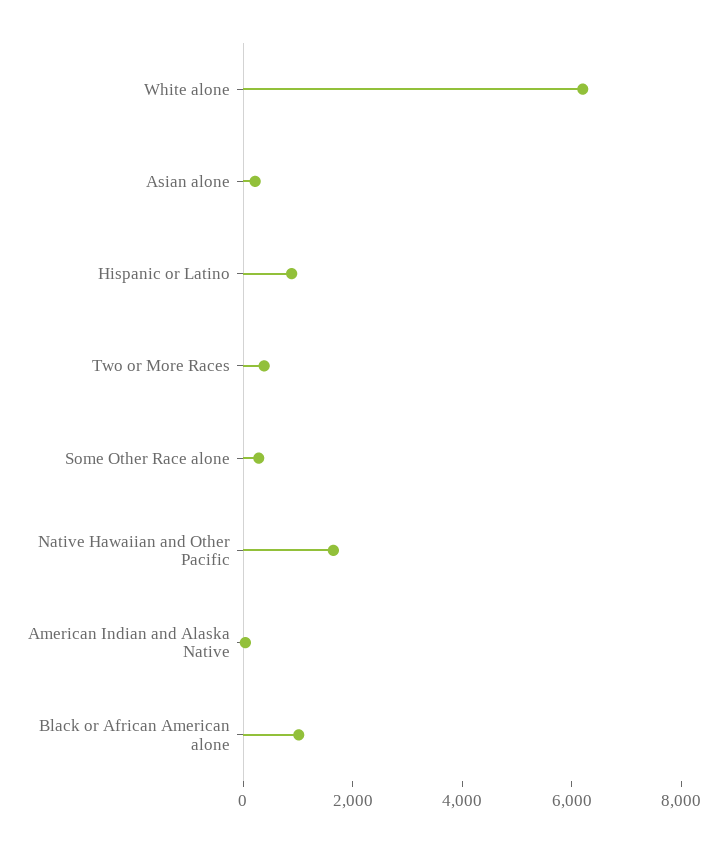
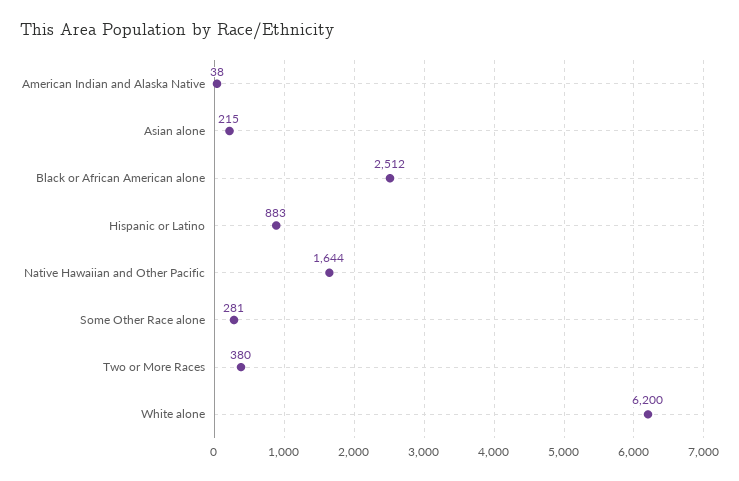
Black or African American alone: 1000 -> 2512

